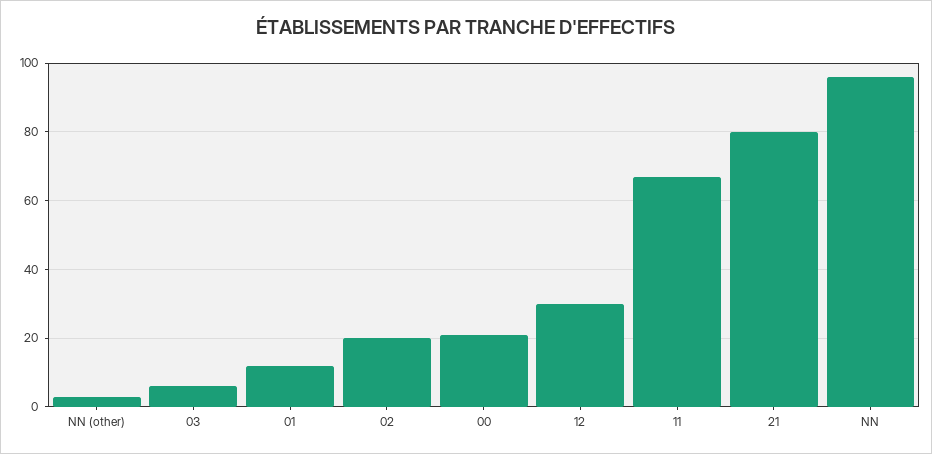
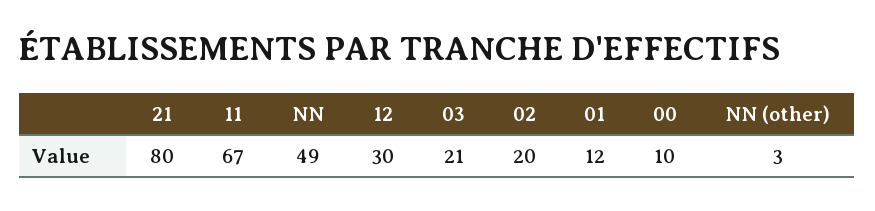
03: 5 -> 21
00: 20 -> 10
NN: 95 -> 49

